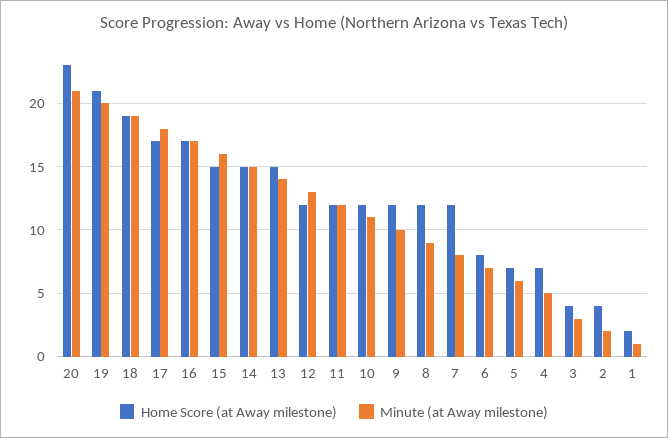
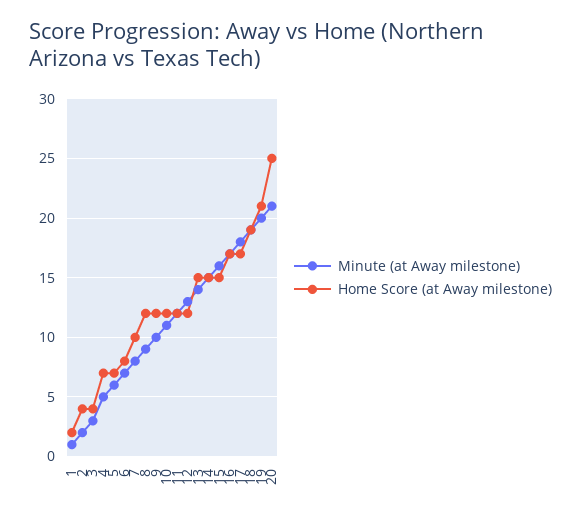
Home Score (at Away milestone), 20: 23 -> 25
Home Score (at Away milestone), 7: 12 -> 10

